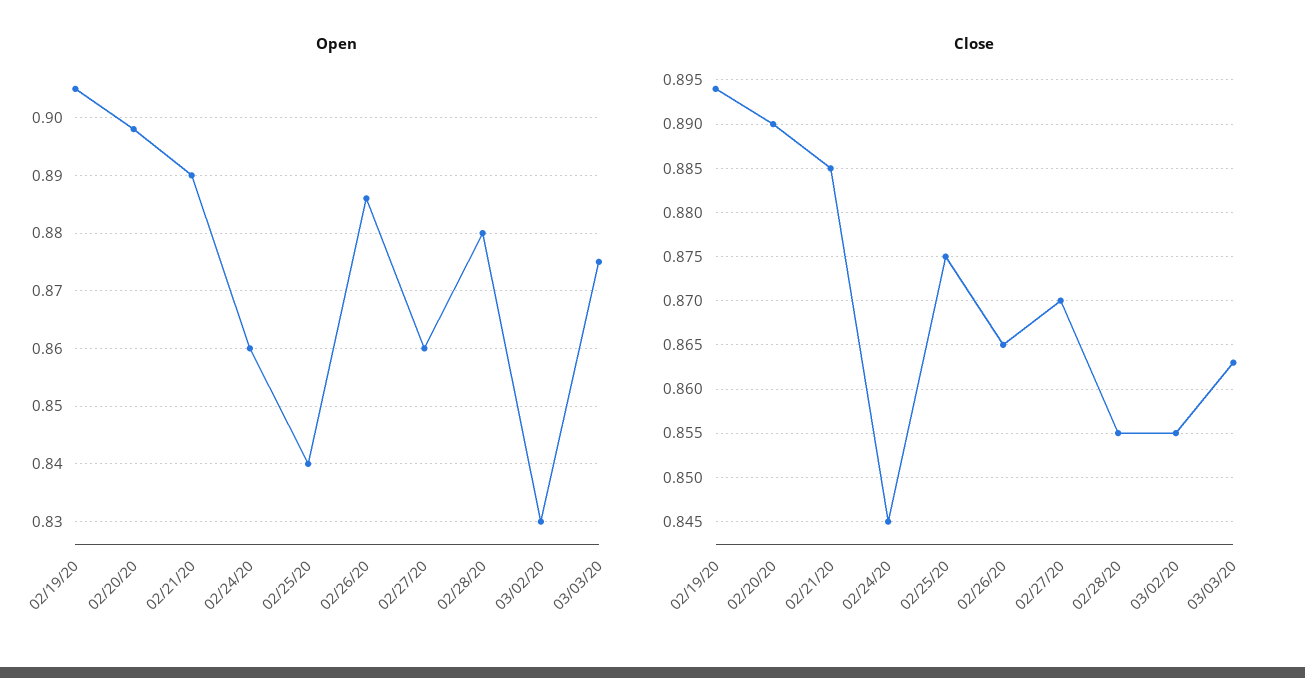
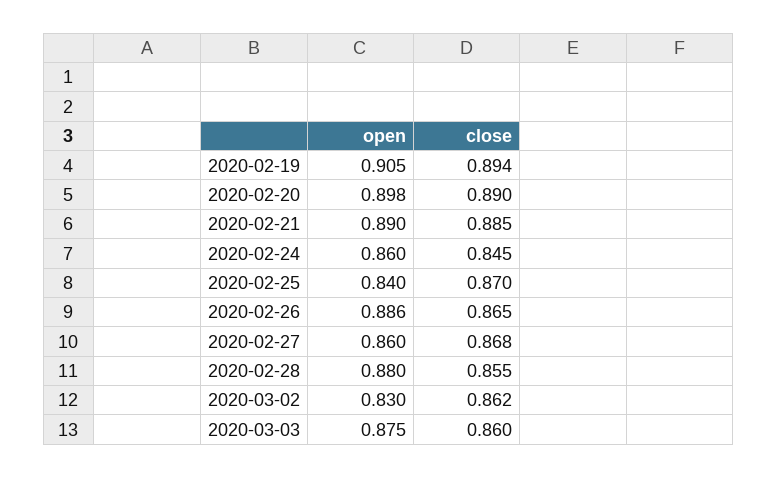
Close, 02/25/20: 0.875 -> 0.87
Close, 02/27/20: 0.87 -> 0.868
Close, 03/02/20: 0.855 -> 0.862
Close, 03/03/20: 0.863 -> 0.86

